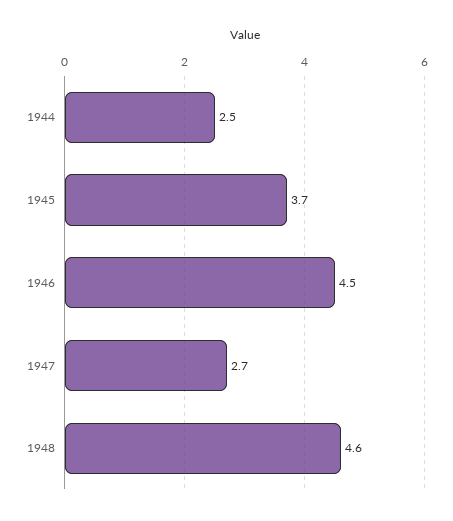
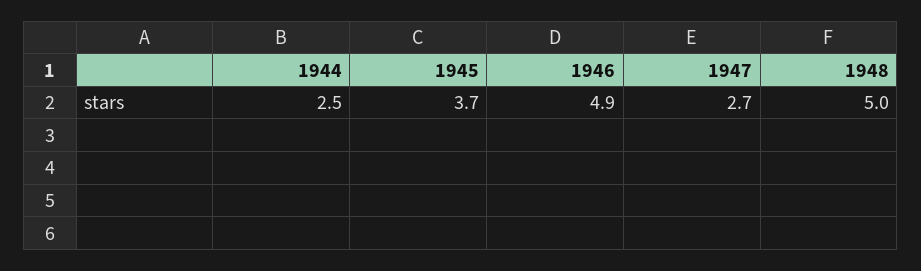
1946: 4.5 -> 4.9
1948: 4.6 -> 5

